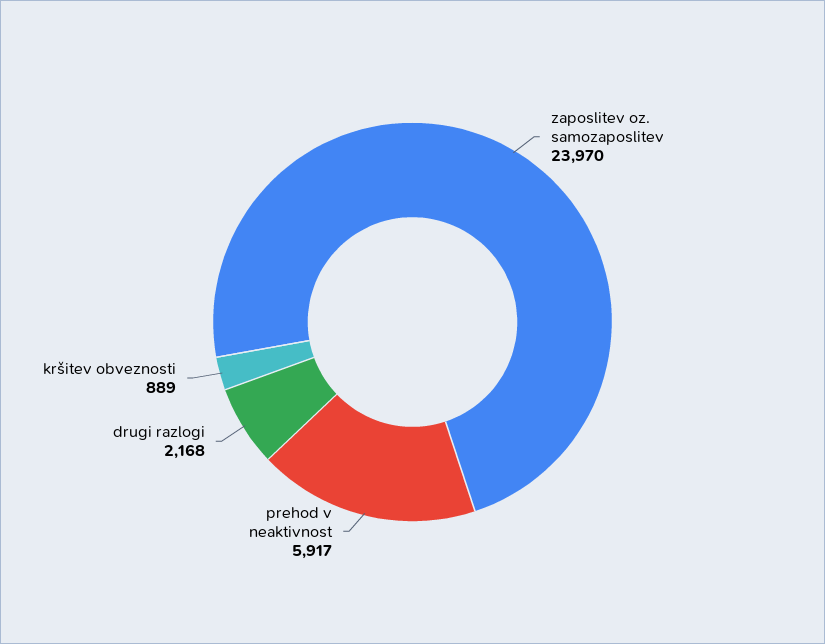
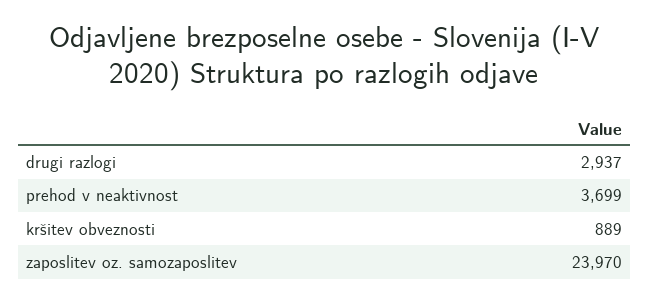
prehod v neaktivnost: 5917 -> 3699
drugi razlogi: 2168 -> 2937

